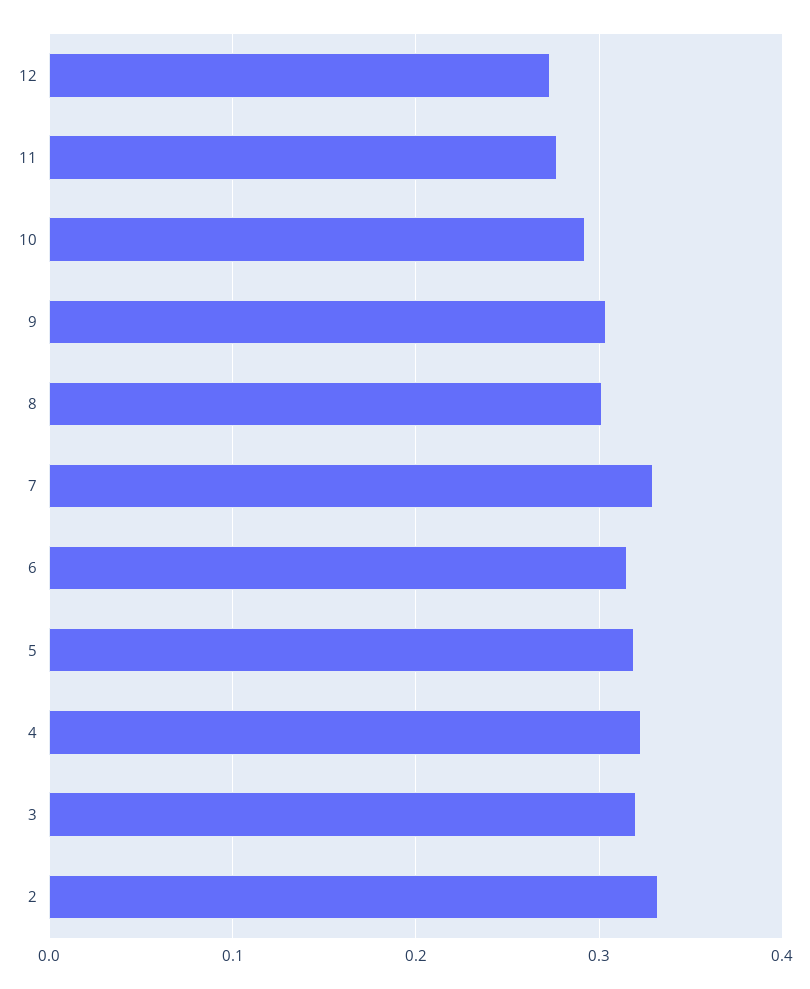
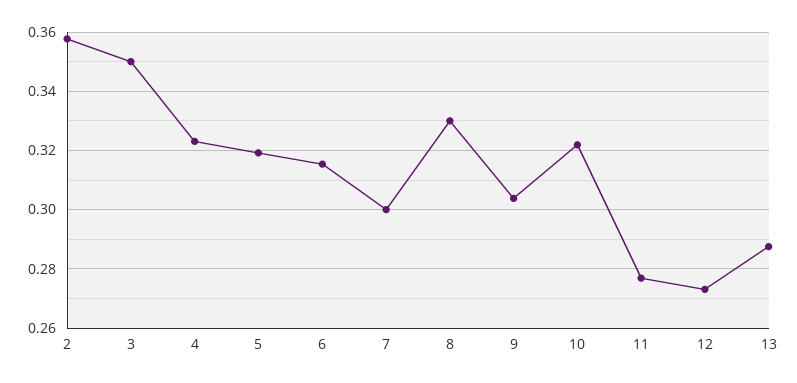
10: 0.29 -> 0.3225
8: 0.3 -> 0.33
7: 0.33 -> 0.3
3: 0.32 -> 0.35
2: 0.33 -> 0.3575
13: none -> 0.2875

